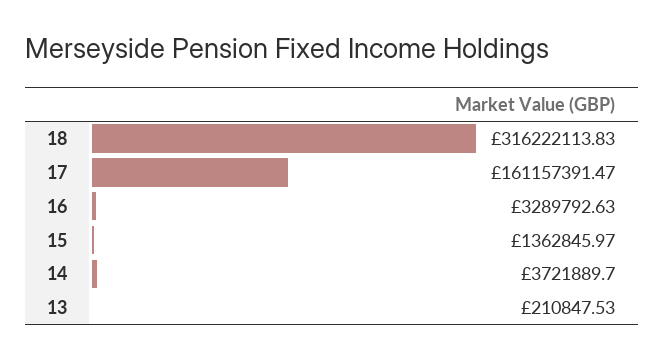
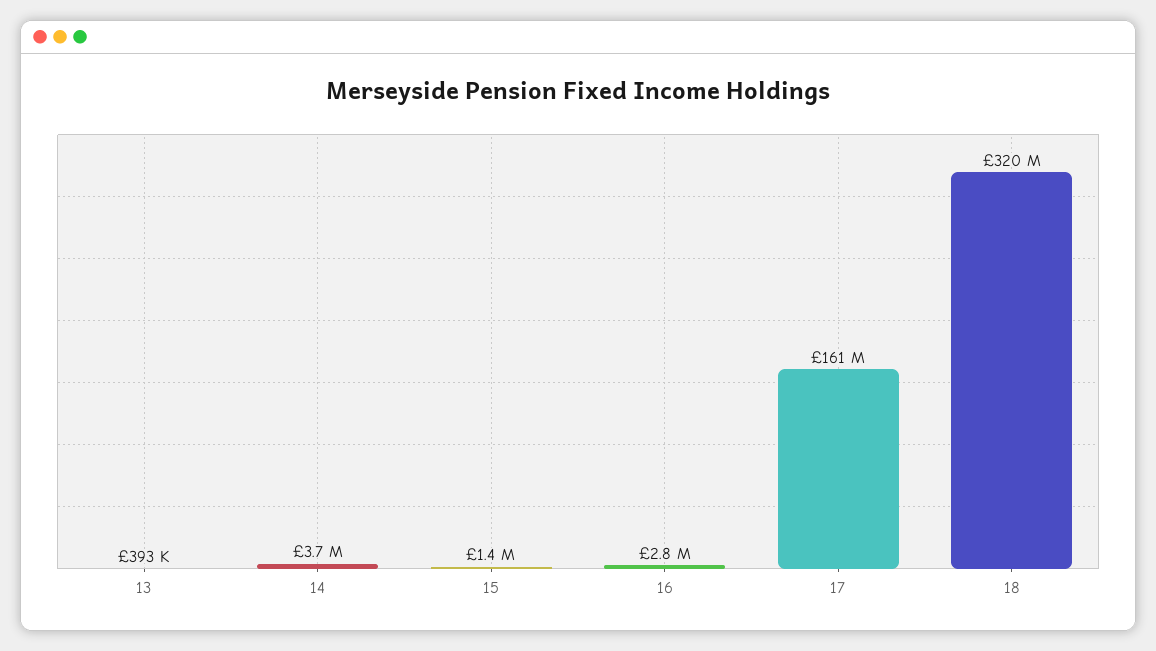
18: 316222113.83 -> 320000000
16: 3289792.63 -> 2800000
13: 210847.53 -> 393000

